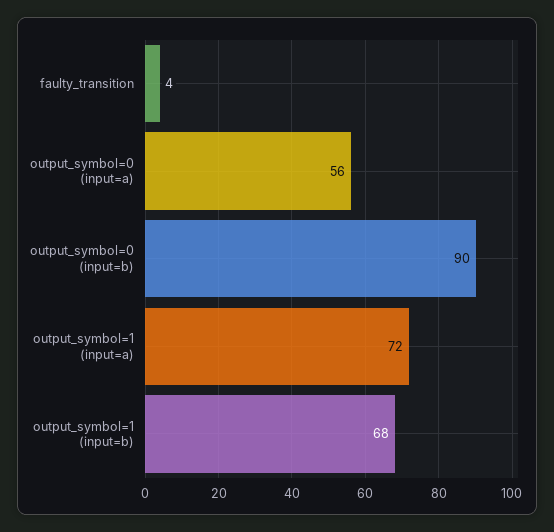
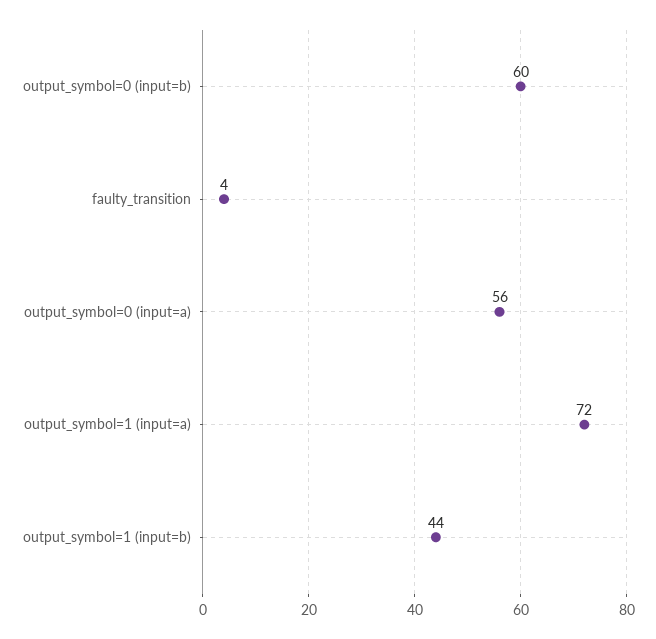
output_symbol=0 (input=b): 90 -> 60
output_symbol=1 (input=b): 68 -> 44

